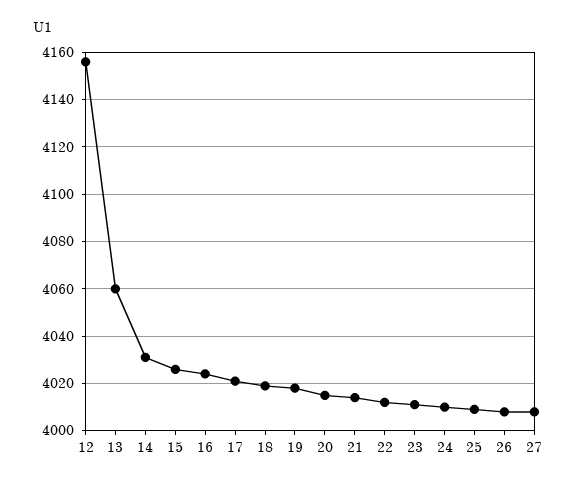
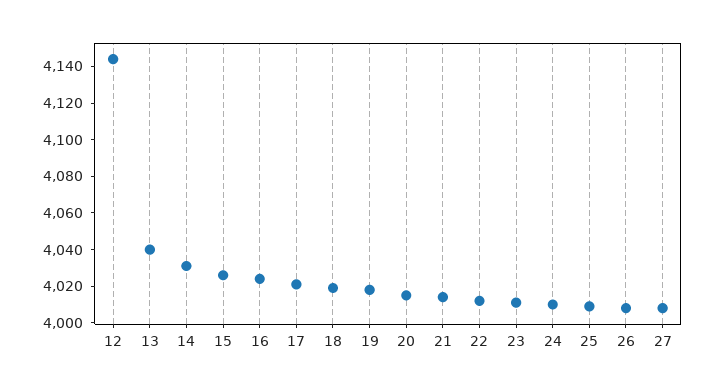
12: 4155 -> 4145
13: 4060 -> 4040

